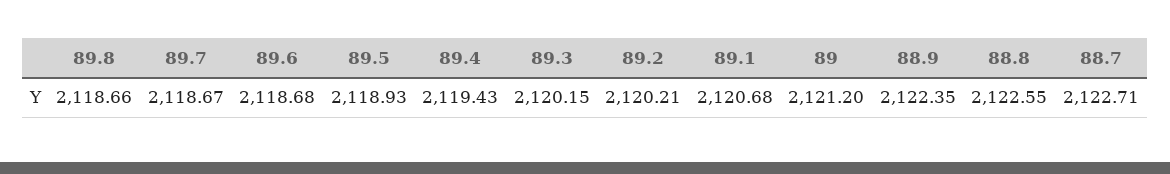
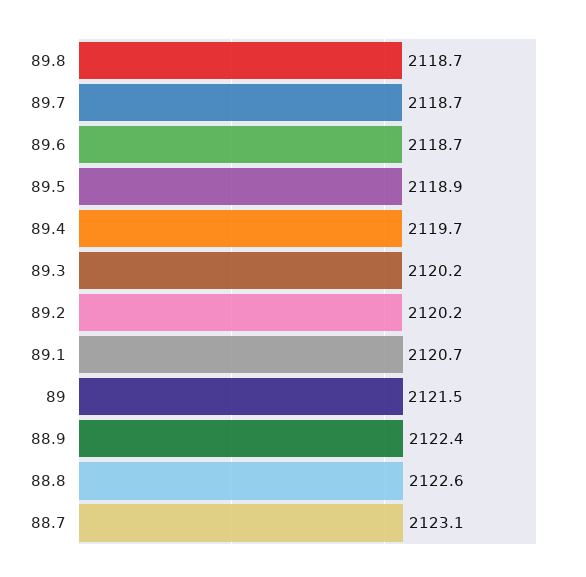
89.4: 2119.43 -> 2119.7
89: 2121.2 -> 2121.5
88.7: 2122.71 -> 2123.1

